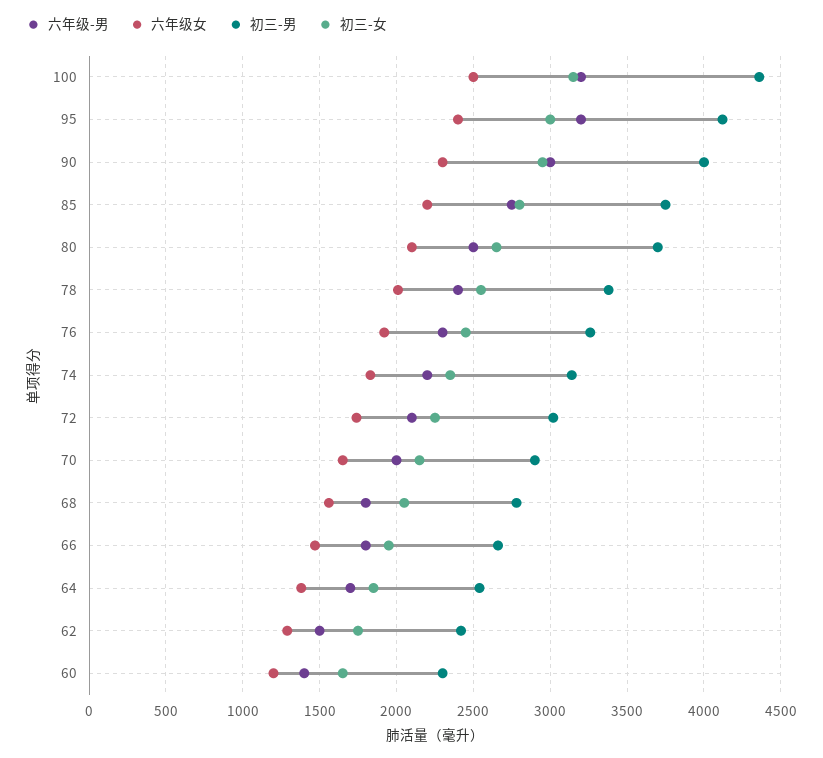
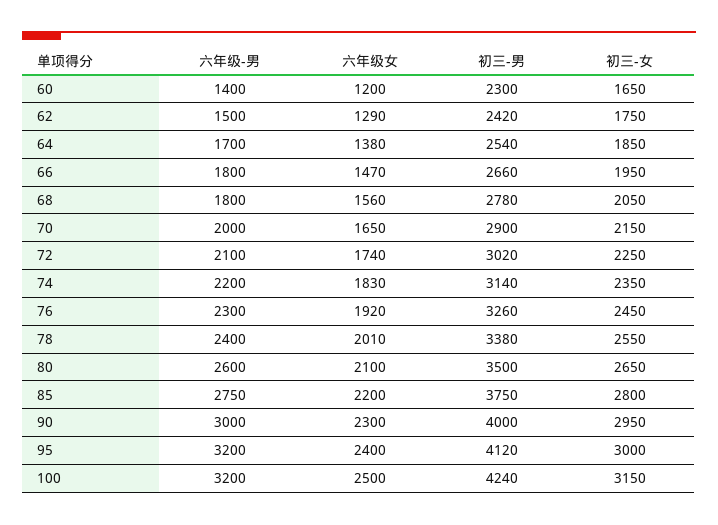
初三-男, 100: 4350 -> 4240
六年级-男, 80: 2500 -> 2600
初三-男, 80: 3700 -> 3500

